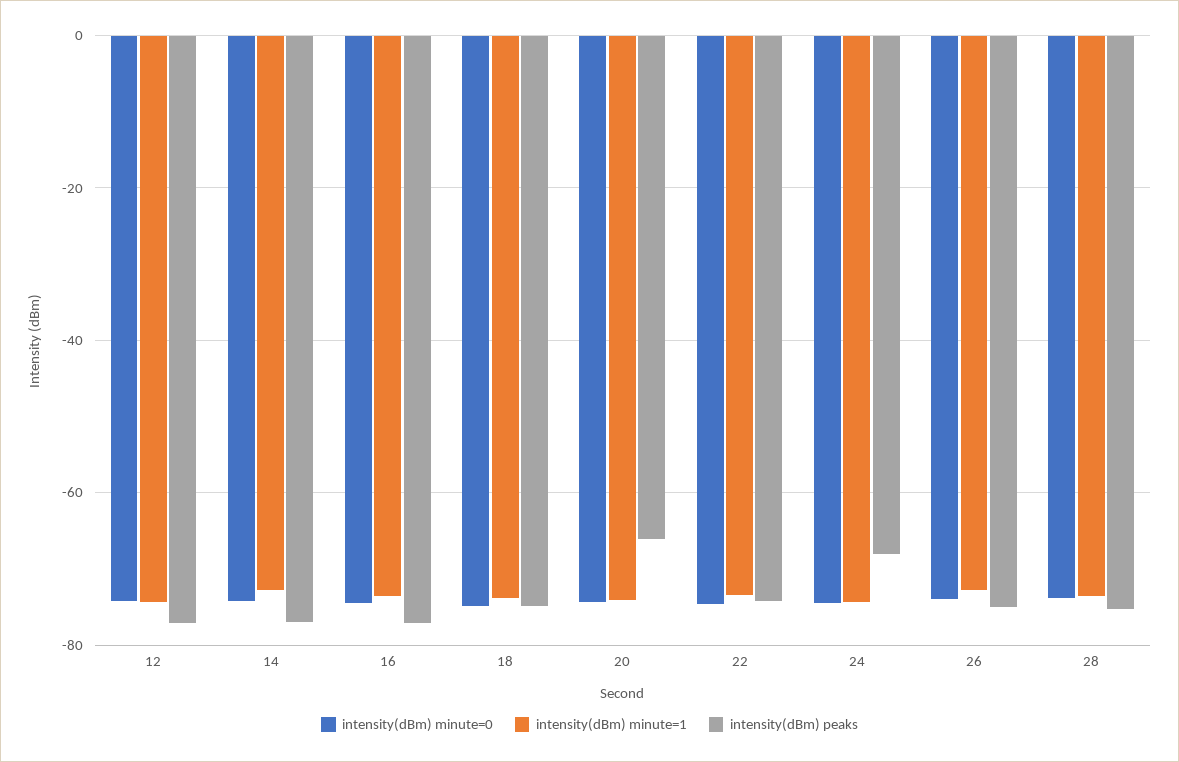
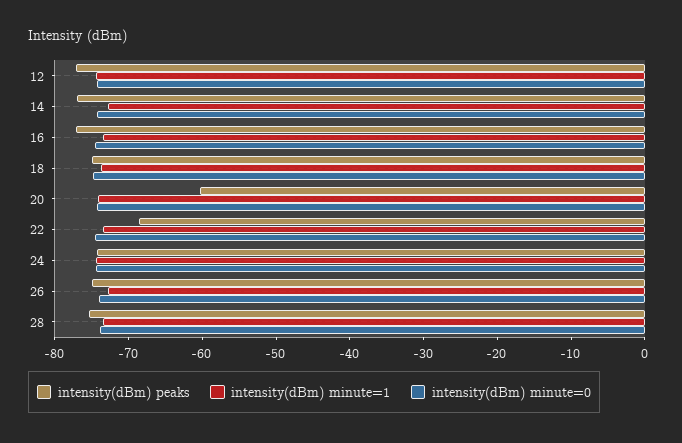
intensity(dBm) peaks, 20: -66 -> -60
intensity(dBm) peaks, 22: -74 -> -68
intensity(dBm) peaks, 24: -68 -> -74

